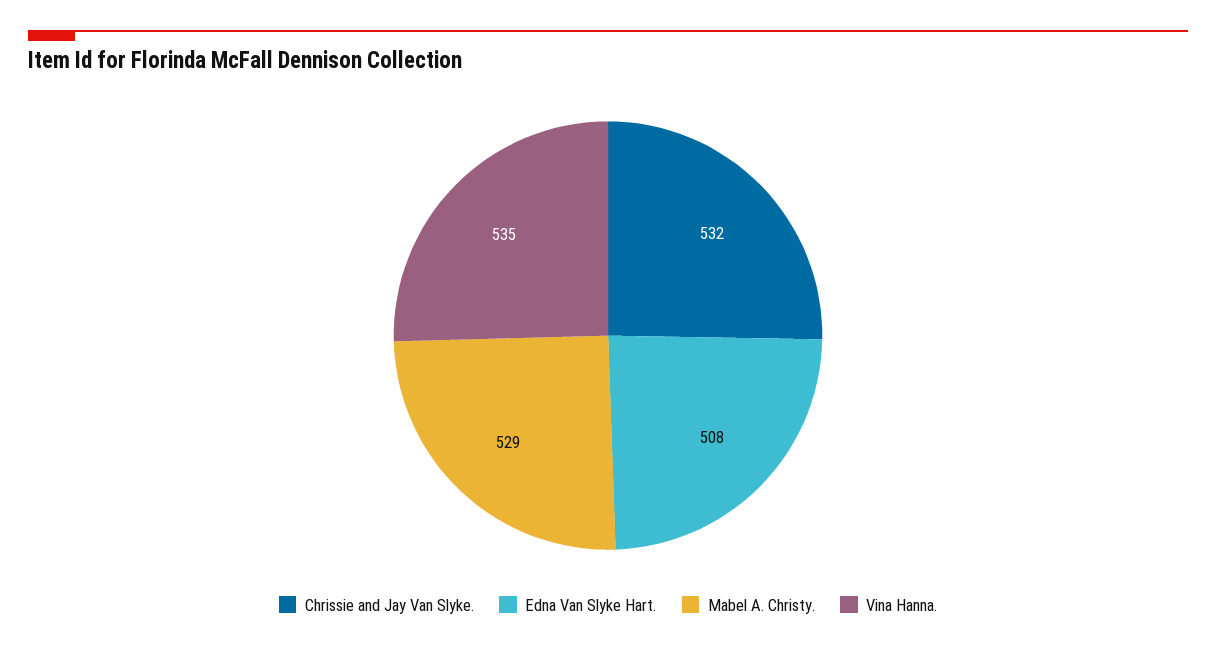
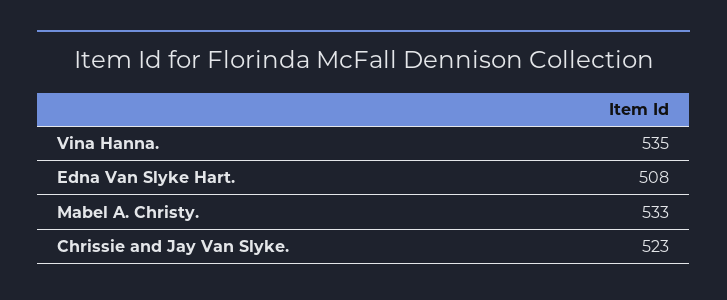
Chrissie and Jay Van Slyke.: 532 -> 523
Mabel A. Christy.: 529 -> 533

